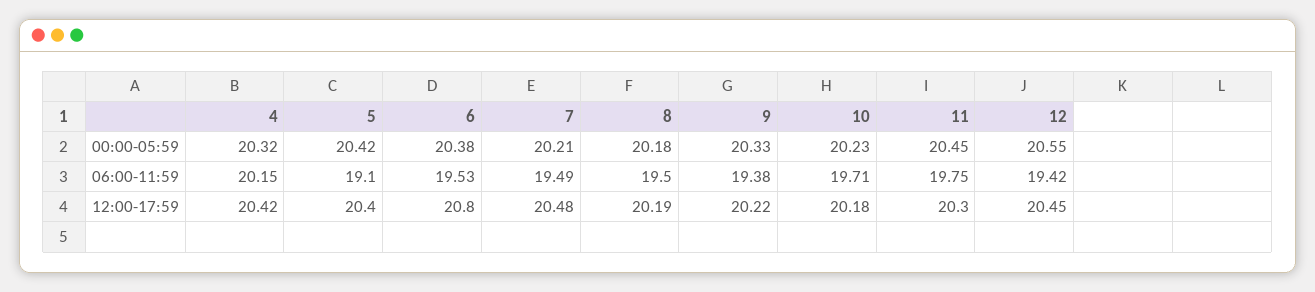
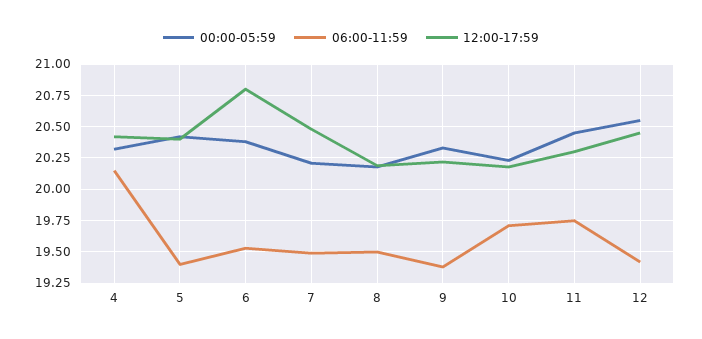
06:00-11:59, 5: 19.1 -> 19.4

